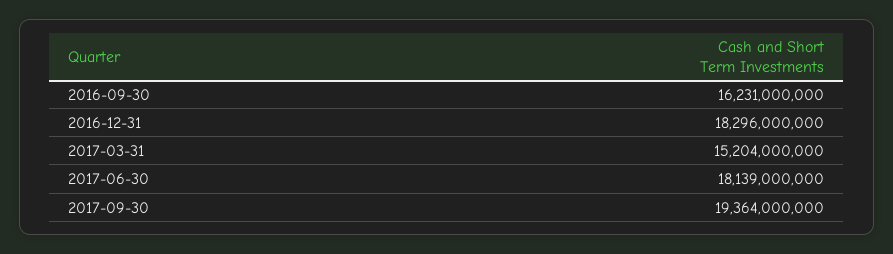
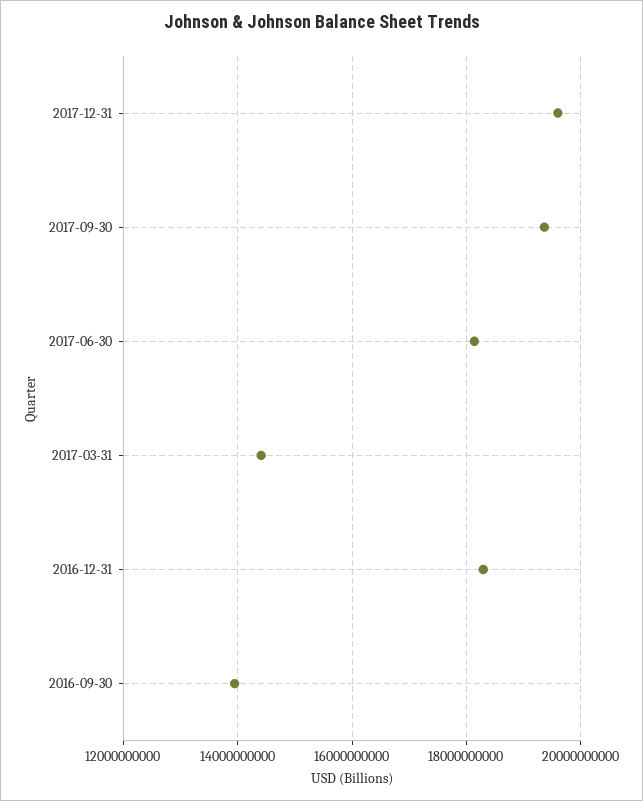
2016-09-30: 16231000000 -> 14000000000
2017-03-31: 15204000000 -> 14400000000
2017-12-31: none -> 19600000000

